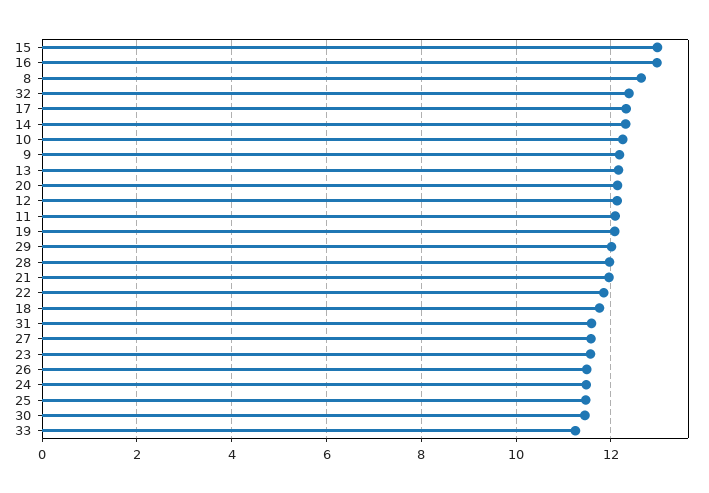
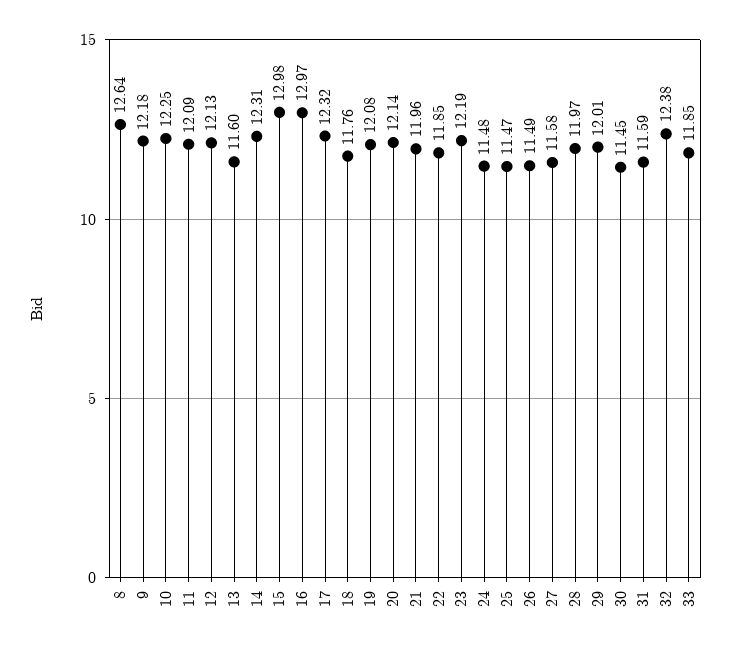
13: 12.2 -> 11.6
23: 11.6 -> 12.19
33: 11.2 -> 11.85

